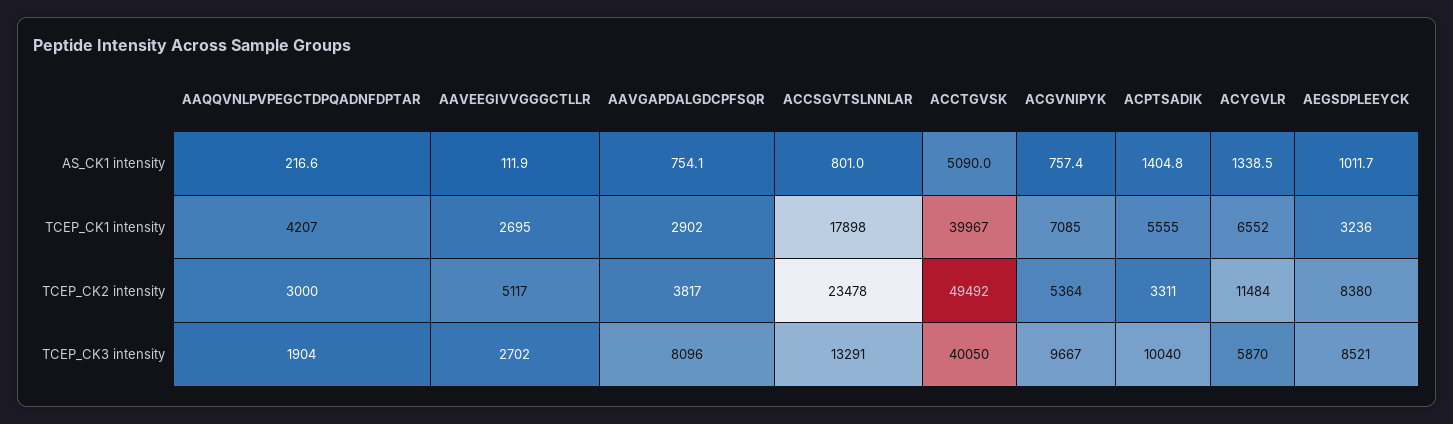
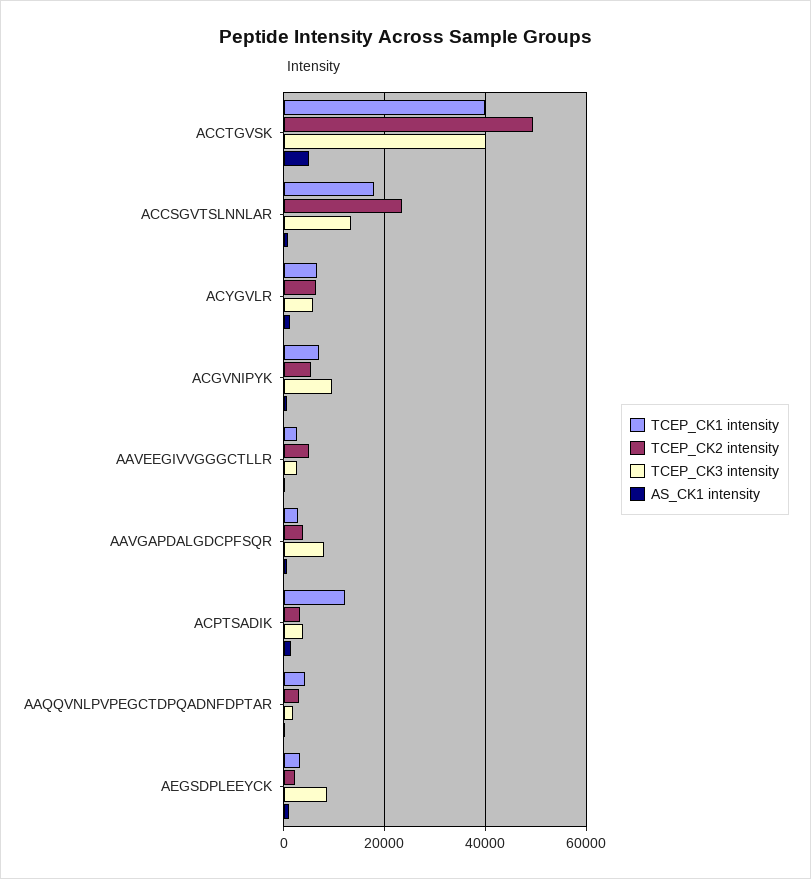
TCEP_CK1 intensity, ACPTSADIK: 5555 -> 12000
TCEP_CK2 intensity, ACYGVLR: 11484 -> 6000
TCEP_CK2 intensity, AEGSDPLEEYCK: 8380 -> 2000
TCEP_CK3 intensity, ACPTSADIK: 10040 -> 4000

